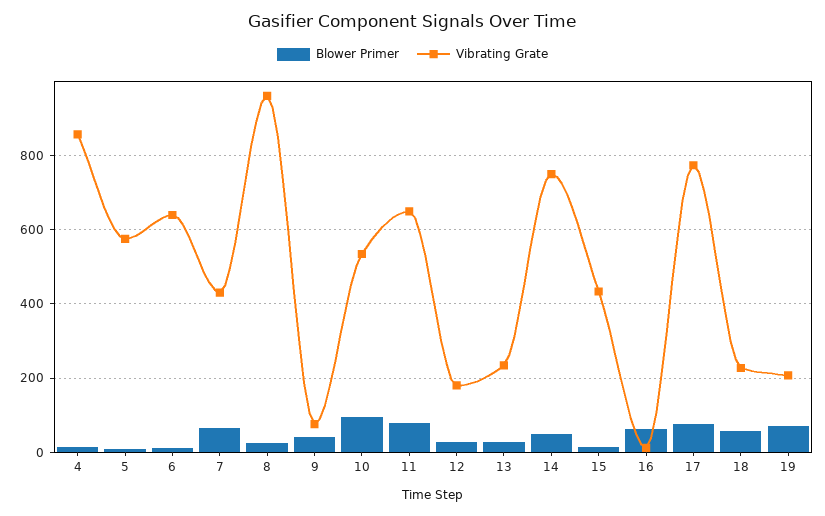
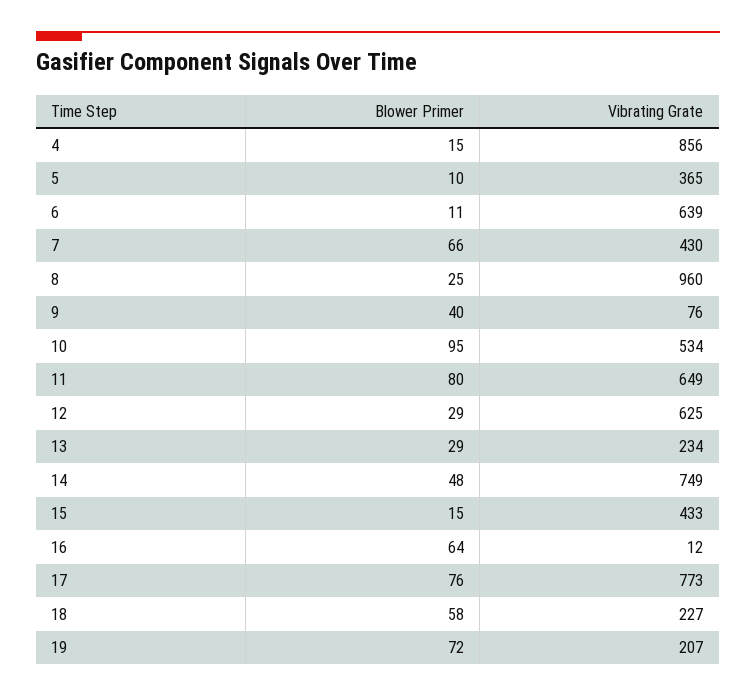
Vibrating Grate, 5: 580 -> 365
Vibrating Grate, 12: 180 -> 625

